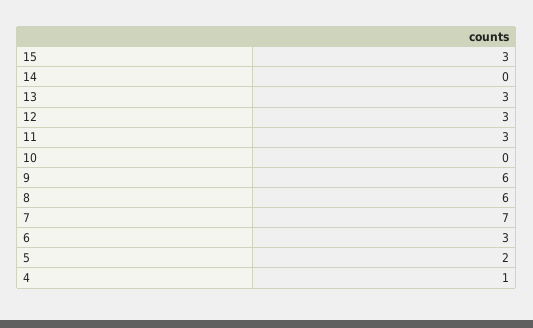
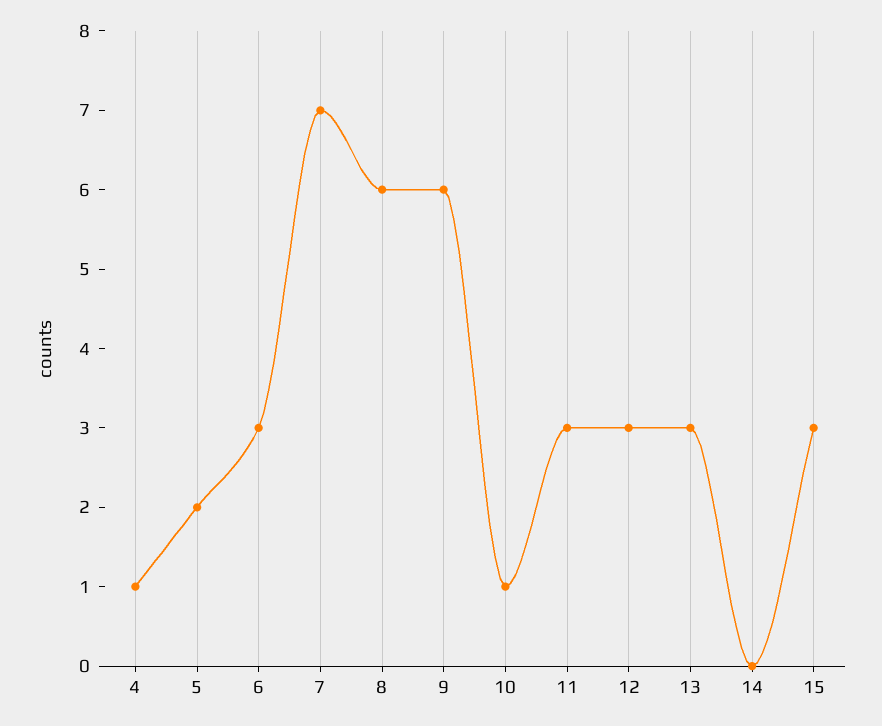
10: 0 -> 1

